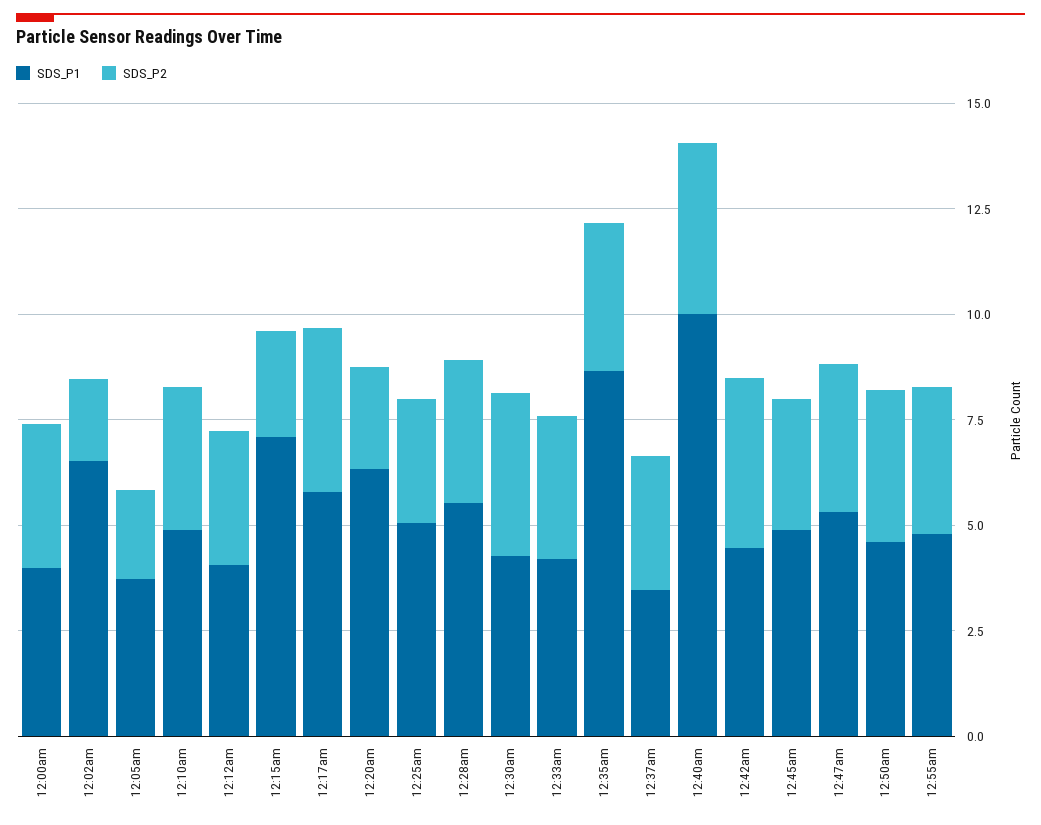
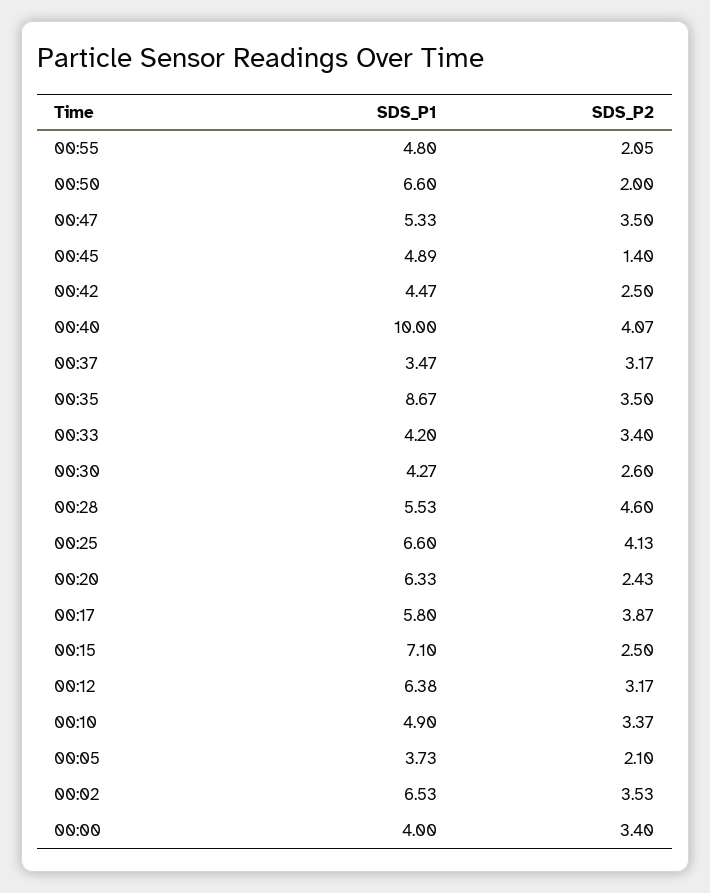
SDS_P2, 12:02am: 2 -> 3.53
SDS_P1, 12:12am: 4 -> 6.38
SDS_P1, 12:25am: 5 -> 6.6
SDS_P2, 12:25am: 3 -> 4.13
SDS_P2, 12:28am: 3.5 -> 4.6
SDS_P2, 12:30am: 4 -> 2.6
SDS_P2, 12:42am: 4 -> 2.5
SDS_P2, 12:45am: 3 -> 1.4
SDS_P1, 12:50am: 4.5 -> 6.6
SDS_P2, 12:50am: 3.5 -> 2
SDS_P2, 12:55am: 3.5 -> 2.05

